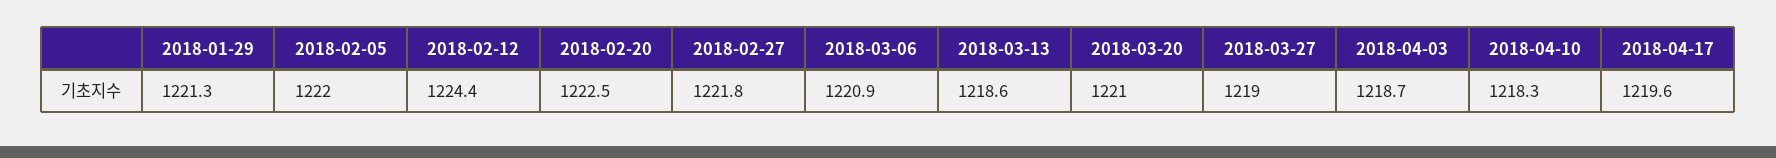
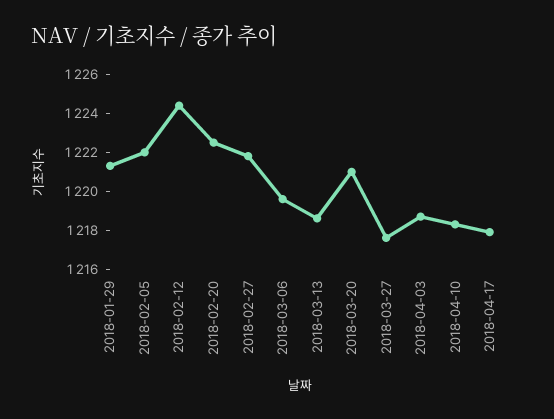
2018-03-06: 1220.9 -> 1219.5
2018-03-27: 1219 -> 1217.5
2018-04-17: 1219.6 -> 1218

